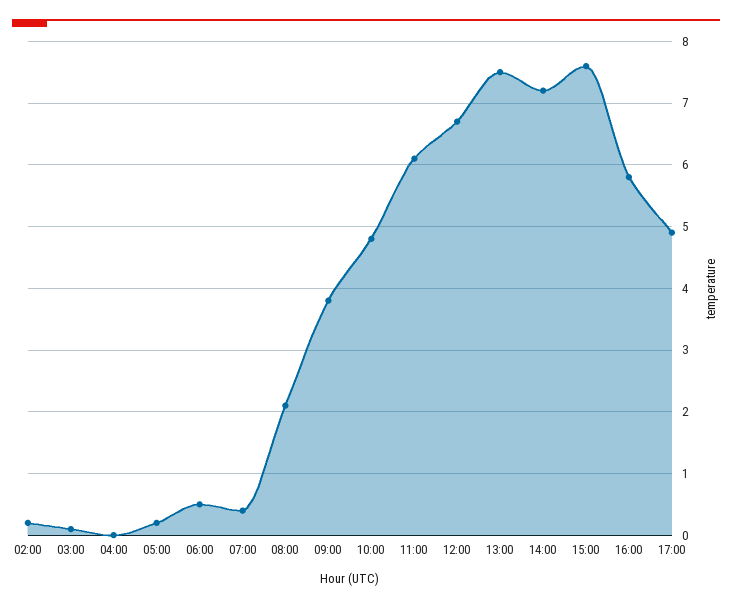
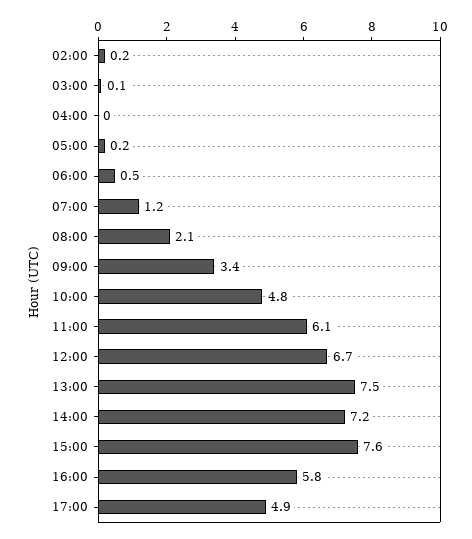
07:00: 0.4 -> 1.2
09:00: 3.8 -> 3.4

